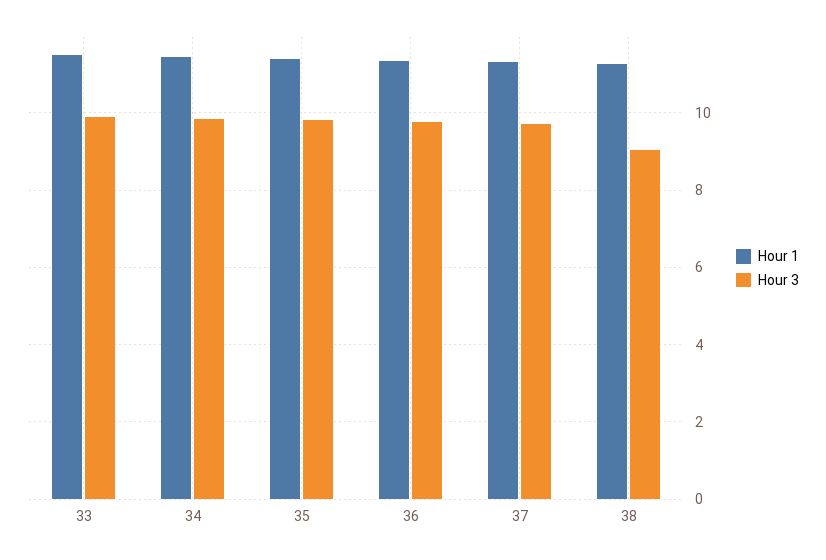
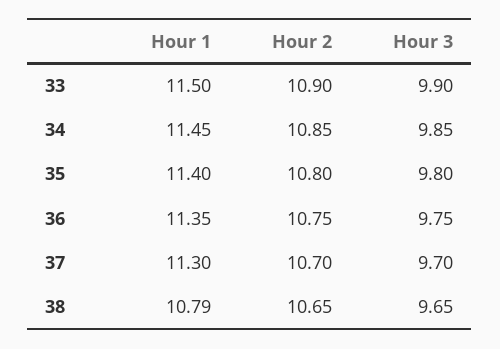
Hour 1, 38: 11.2 -> 10.79
Hour 3, 38: 9 -> 9.65
Hour 2, 33: none -> 10.9
Hour 2, 34: none -> 10.85
Hour 2, 35: none -> 10.8
Hour 2, 36: none -> 10.75
Hour 2, 37: none -> 10.7
Hour 2, 38: none -> 10.65

